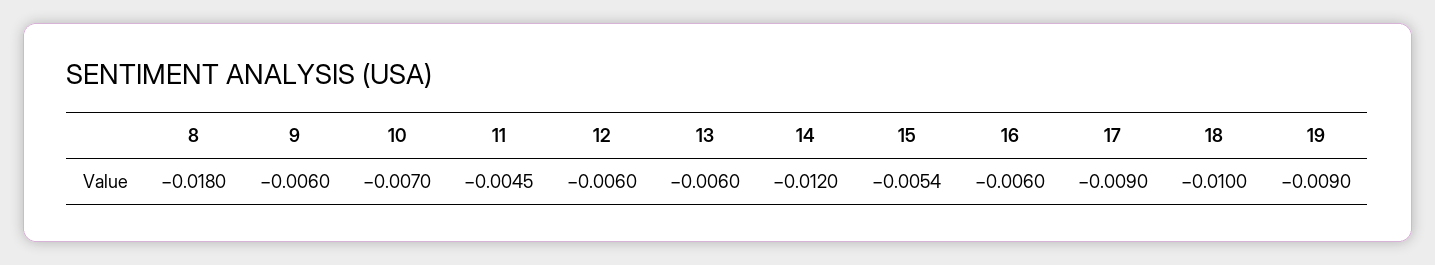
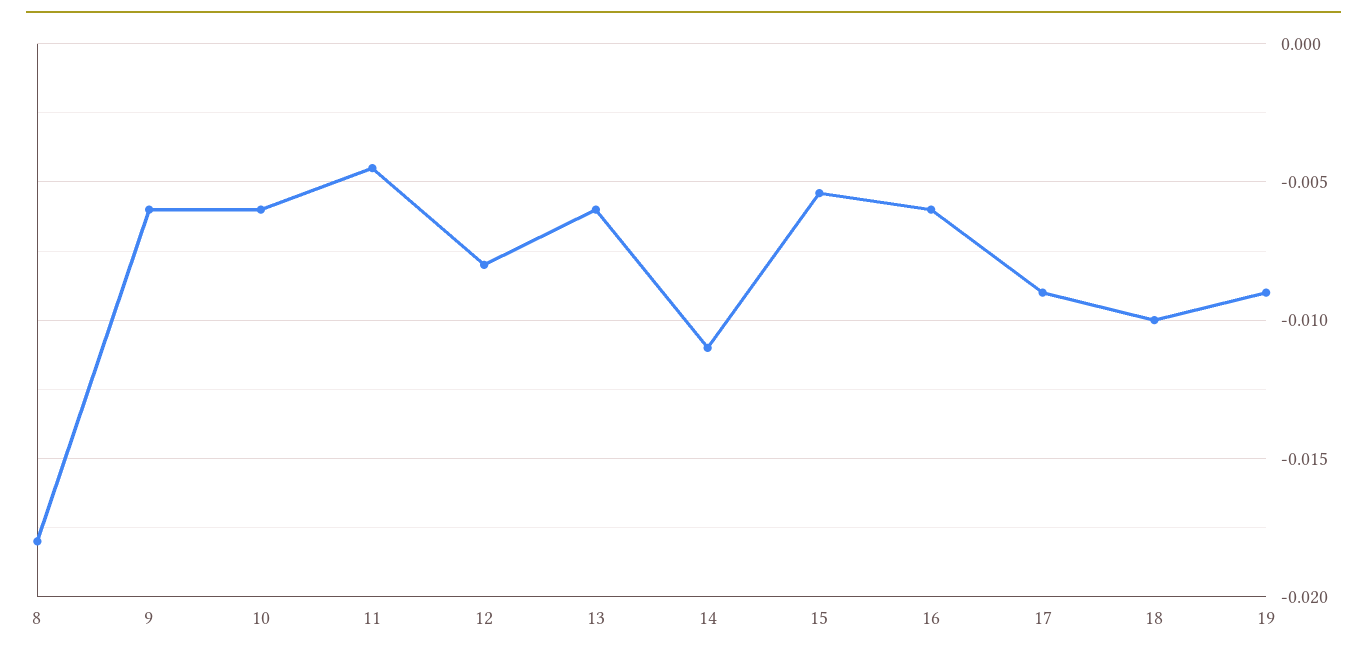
10: -0.007 -> -0.006
12: -0.006 -> -0.008
14: -0.012 -> -0.011

